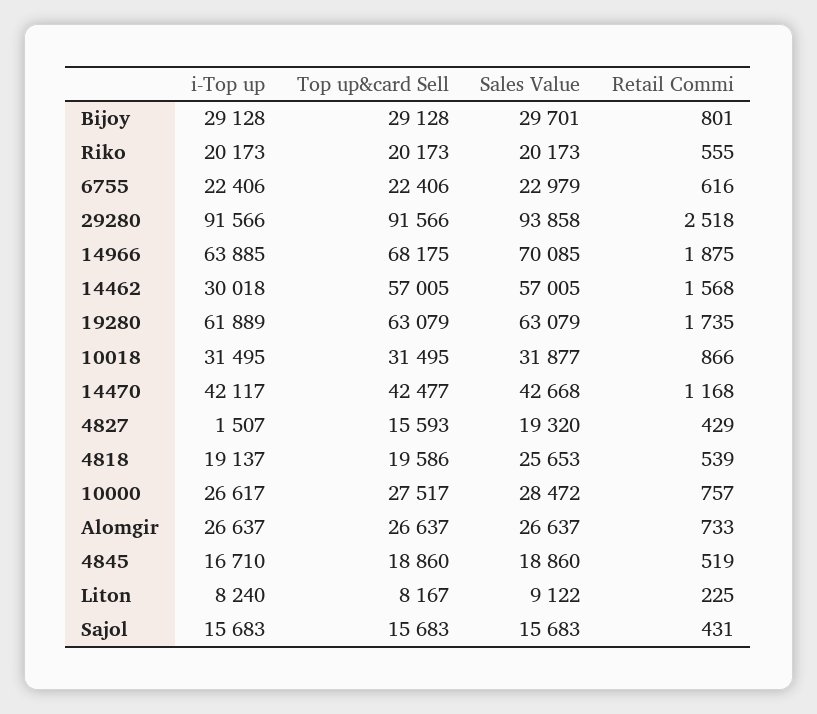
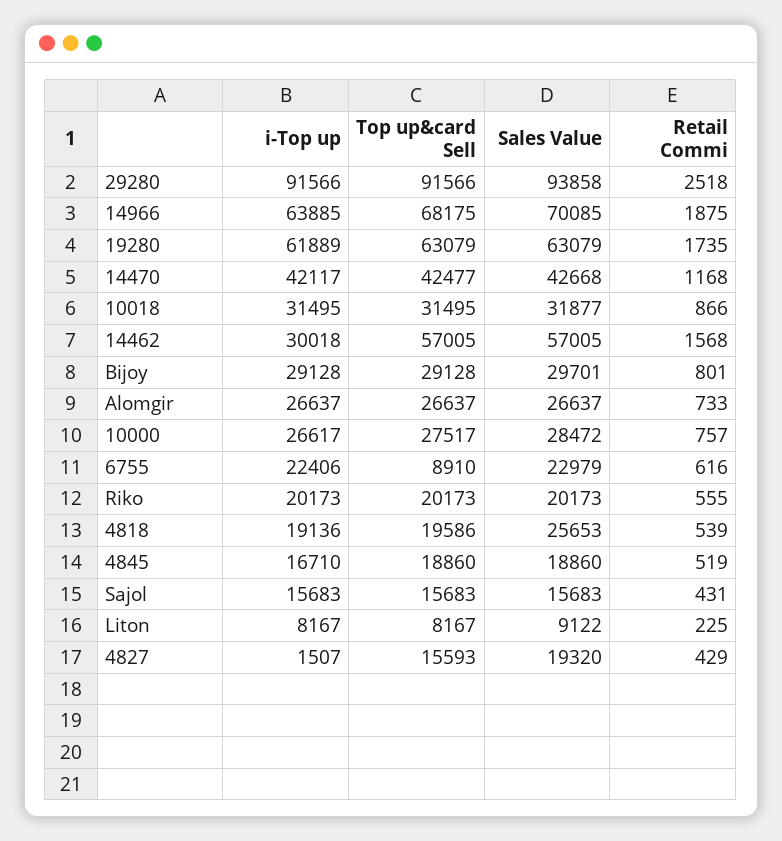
Top up&card Sell, 6755: 22406 -> 8910
i-Top up, 4818: 19137 -> 19136
i-Top up, Liton: 8240 -> 8167

